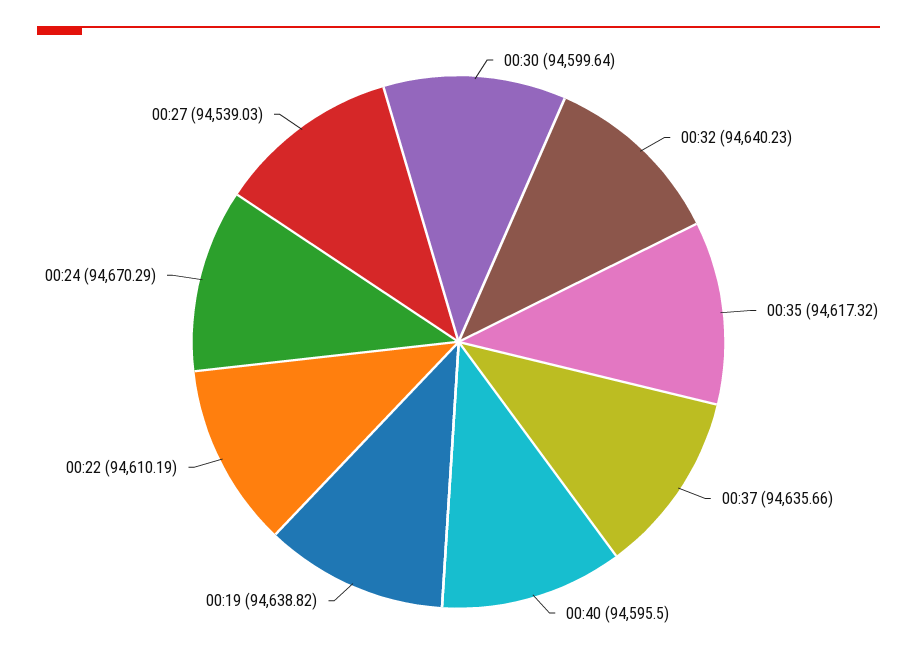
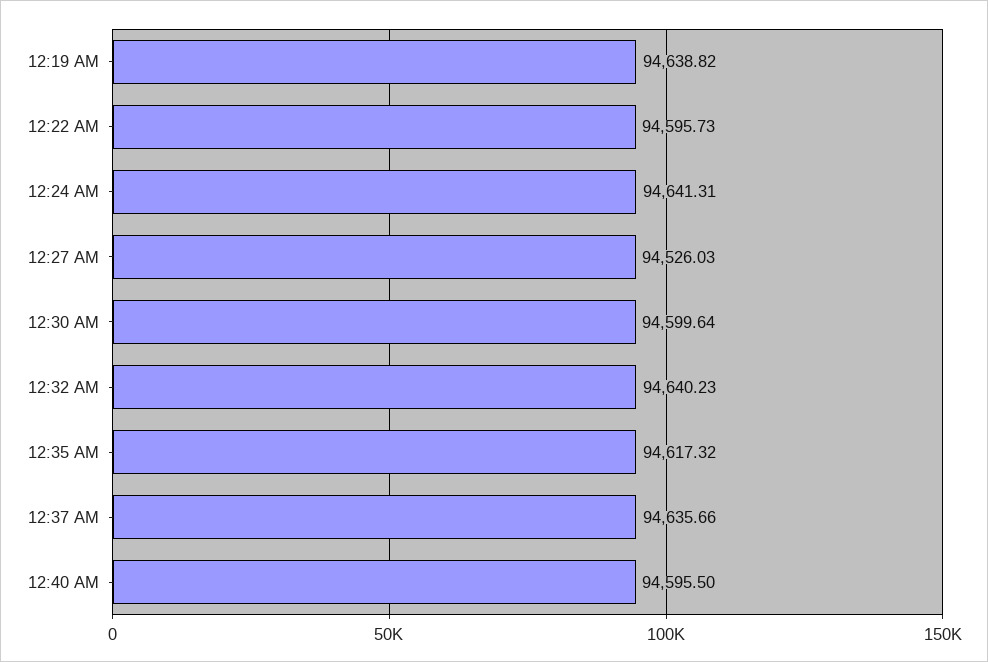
00:22: 94610.19 -> 94595.73
00:24: 94670.29 -> 94641.31
00:27: 94539.03 -> 94526.03

